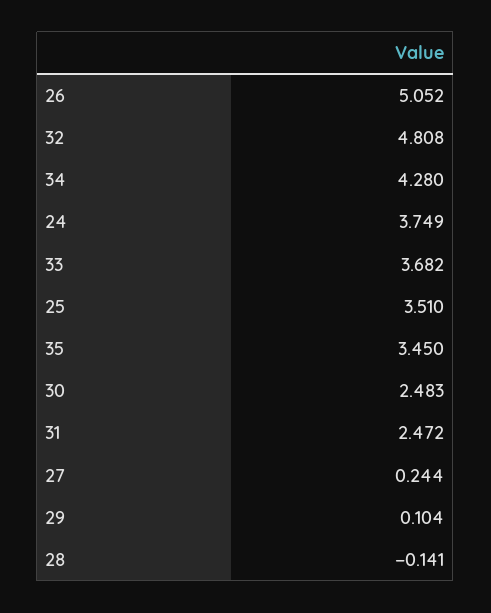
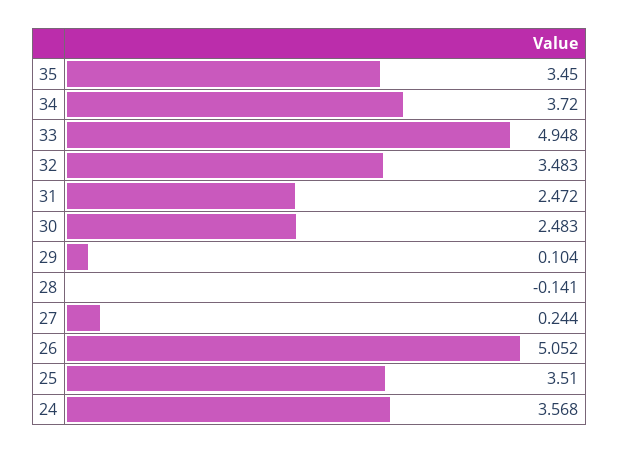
32: 4.808 -> 3.483
34: 4.28 -> 3.72
24: 3.749 -> 3.568
33: 3.682 -> 4.948

